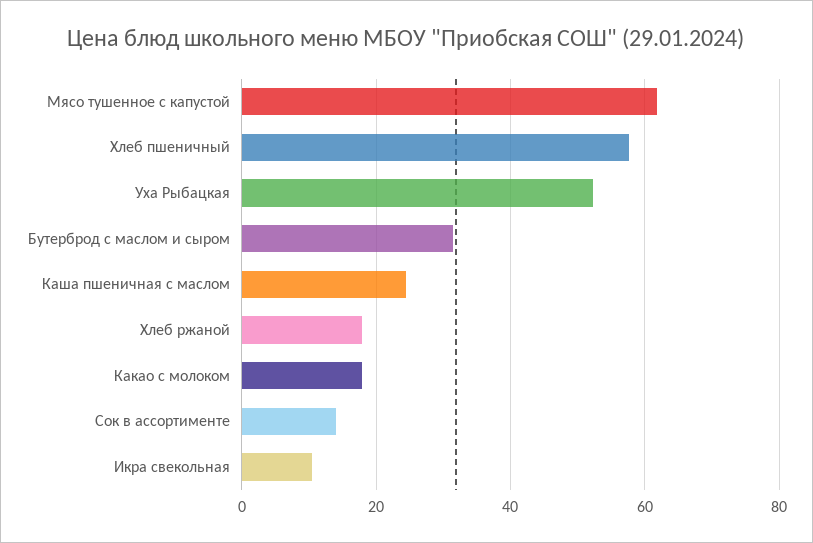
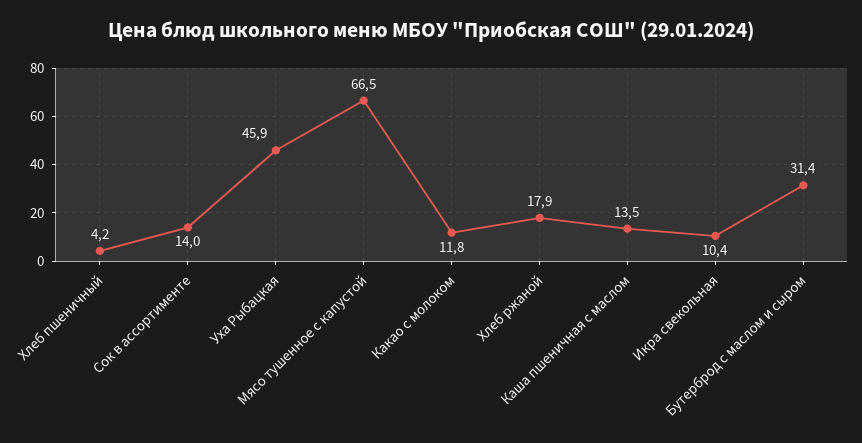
Мясо тушенное с капустой: 62 -> 66.5
Хлеб пшеничный: 58 -> 4.2
Уха Рыбацкая: 52 -> 45.9
Каша пшеничная с маслом: 24 -> 13.5
Какао с молоком: 18 -> 11.8

